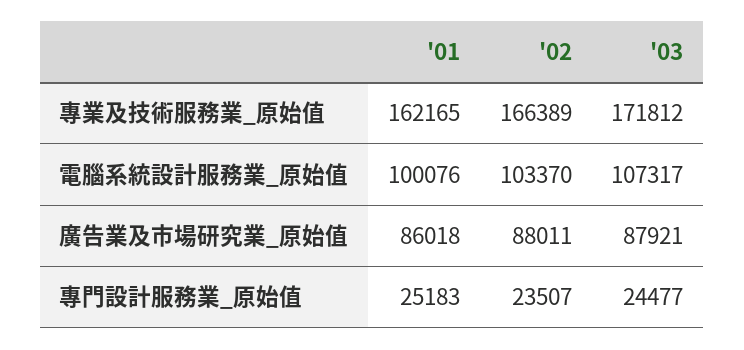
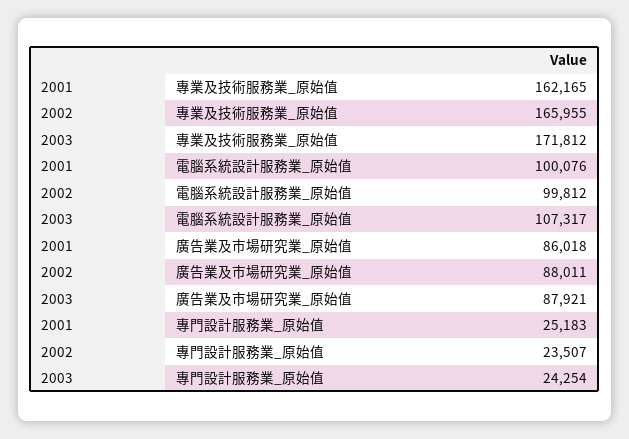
'02, 專業及技術服務業_原始值: 166389 -> 165955
'02, 電腦系統設計服務業_原始值: 103370 -> 99812
'03, 專門設計服務業_原始值: 24477 -> 24254

